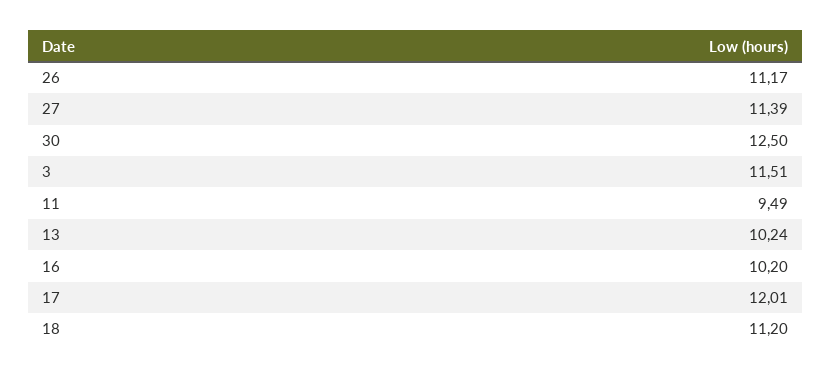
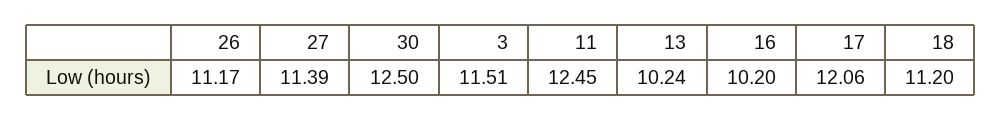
11: 9.49 -> 12.45
17: 12.01 -> 12.06

